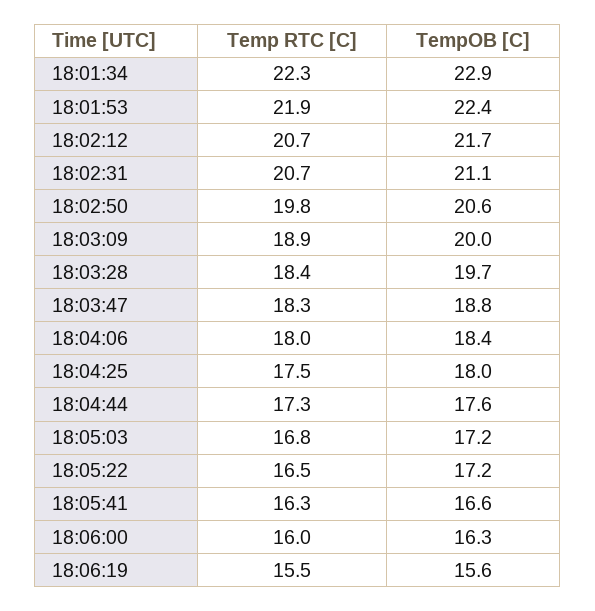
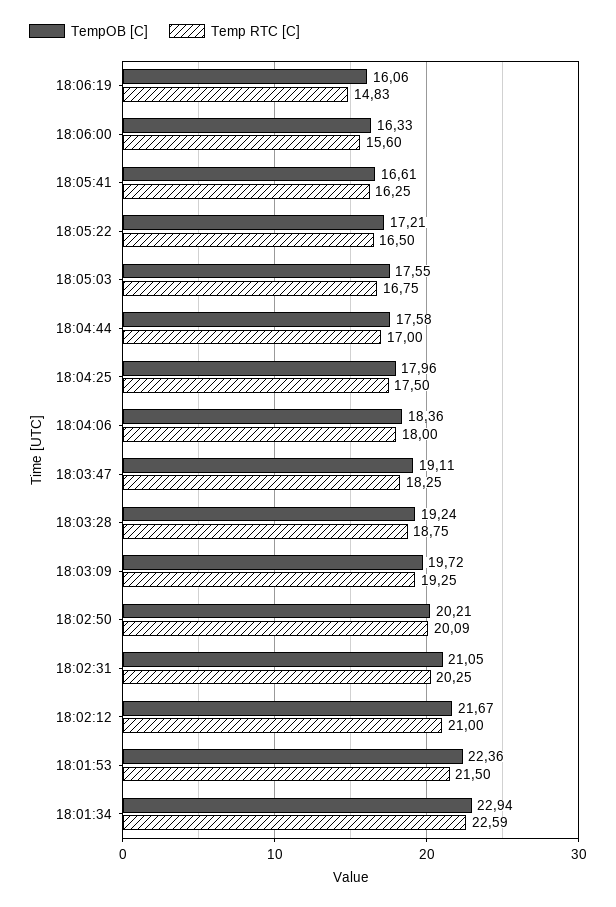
Temp RTC [C], 18:01:34: 22.3 -> 22.59
Temp RTC [C], 18:01:53: 21.9 -> 21.5
Temp RTC [C], 18:02:12: 20.7 -> 21
Temp RTC [C], 18:02:31: 20.7 -> 20.25
Temp RTC [C], 18:02:50: 19.8 -> 20.09
TempOB [C], 18:02:50: 20.6 -> 20.21
Temp RTC [C], 18:03:09: 18.9 -> 19.25
TempOB [C], 18:03:09: 20 -> 19.72
Temp RTC [C], 18:03:28: 18.4 -> 18.75
TempOB [C], 18:03:28: 19.7 -> 19.24
TempOB [C], 18:03:47: 18.8 -> 19.11
Temp RTC [C], 18:04:44: 17.3 -> 17
TempOB [C], 18:05:03: 17.2 -> 17.55
Temp RTC [C], 18:06:00: 16 -> 15.6
Temp RTC [C], 18:06:19: 15.5 -> 14.83
TempOB [C], 18:06:19: 15.6 -> 16.06

